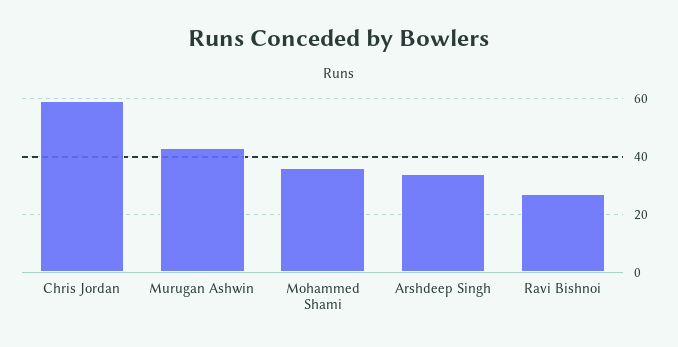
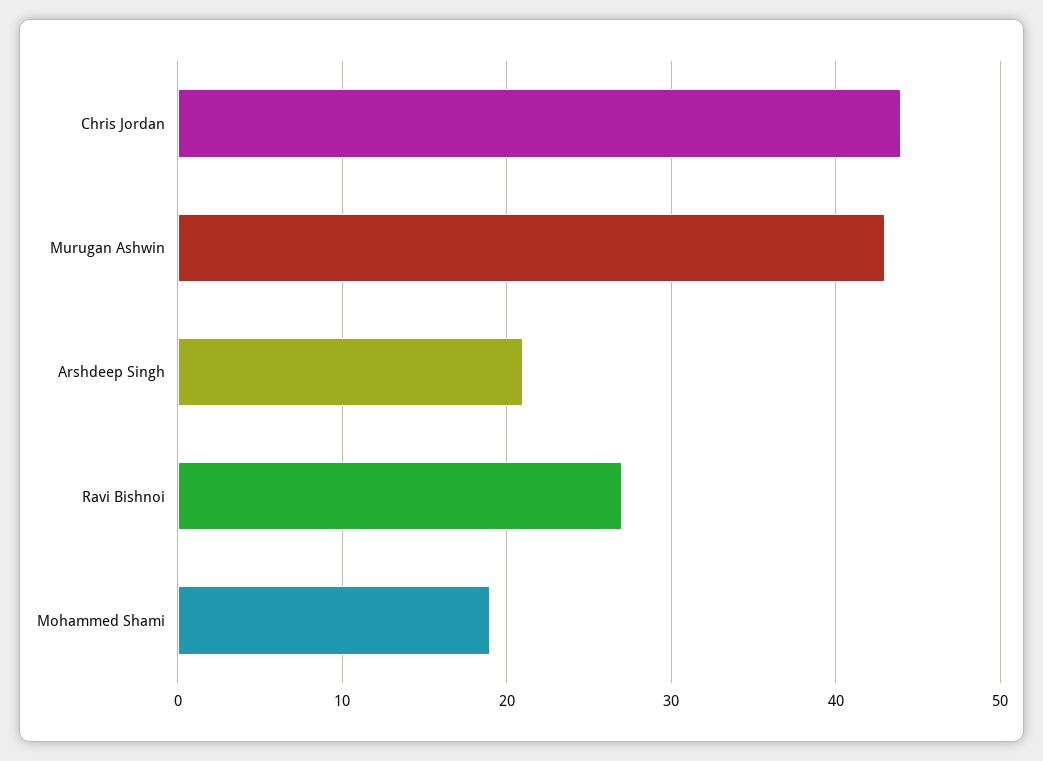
Chris Jordan: 60 -> 44
Mohammed Shami: 35 -> 19
Arshdeep Singh: 35 -> 21

